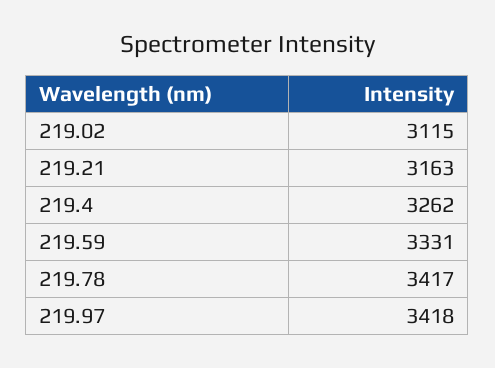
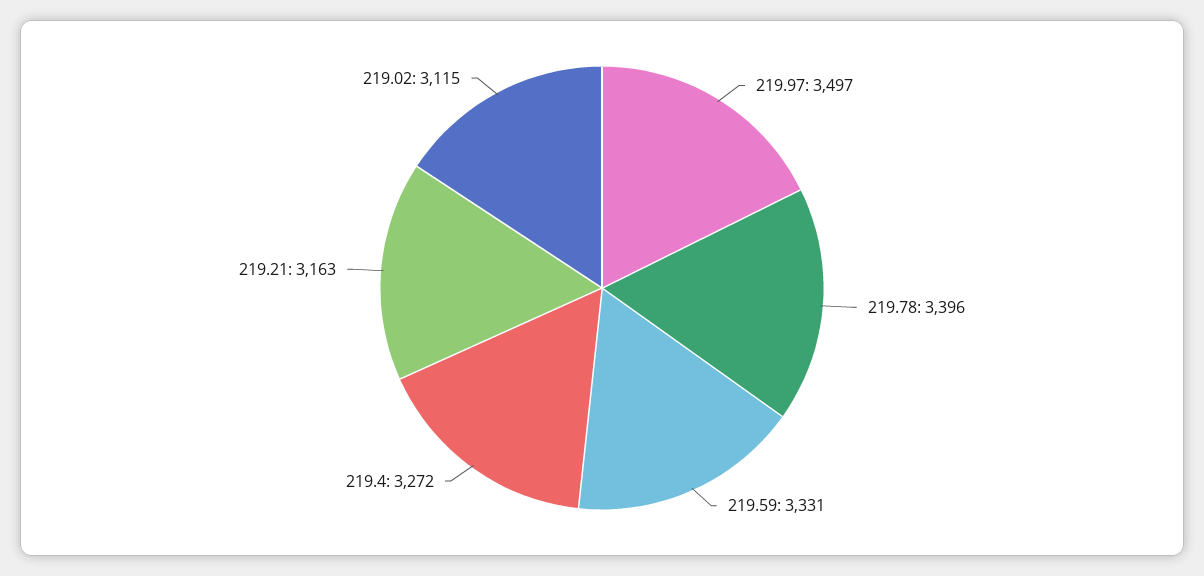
219.4: 3262 -> 3272
219.78: 3417 -> 3396
219.97: 3418 -> 3497

